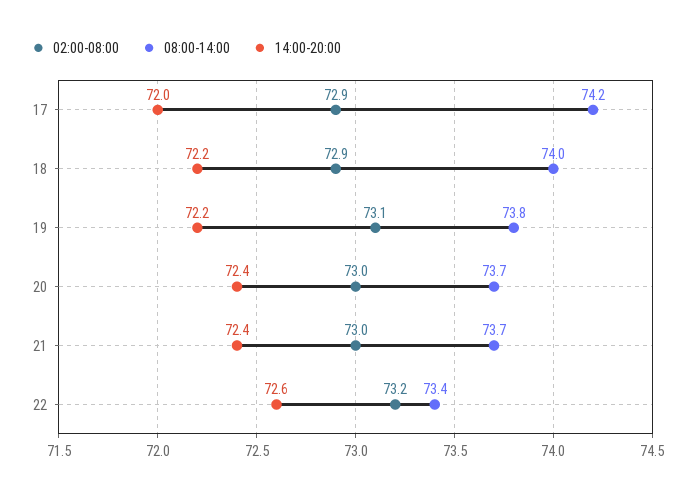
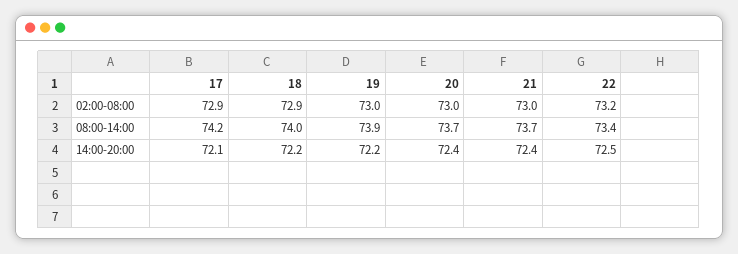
14:00-20:00, 17: 72 -> 72.1
02:00-08:00, 19: 73.1 -> 73
08:00-14:00, 19: 73.8 -> 73.9
14:00-20:00, 22: 72.6 -> 72.5

